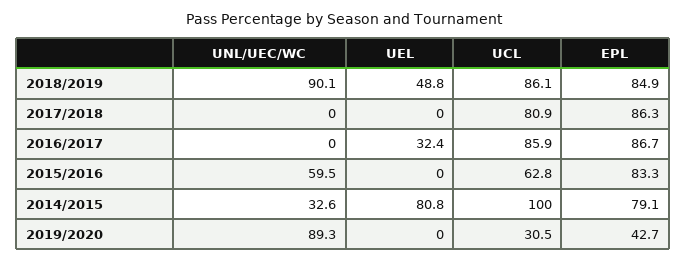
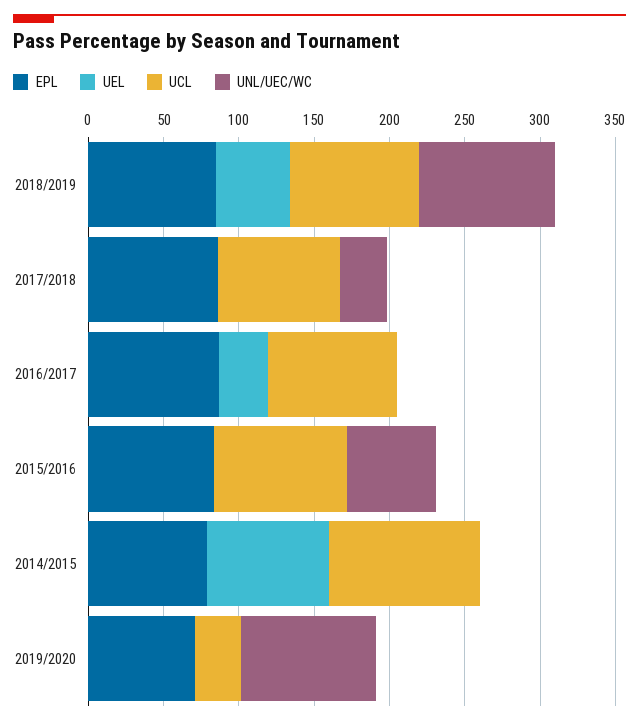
UNL/UEC/WC, 2017/2018: 0 -> 30
UCL, 2015/2016: 62.8 -> 90
UNL/UEC/WC, 2014/2015: 32.6 -> 0
EPL, 2019/2020: 42.7 -> 70

